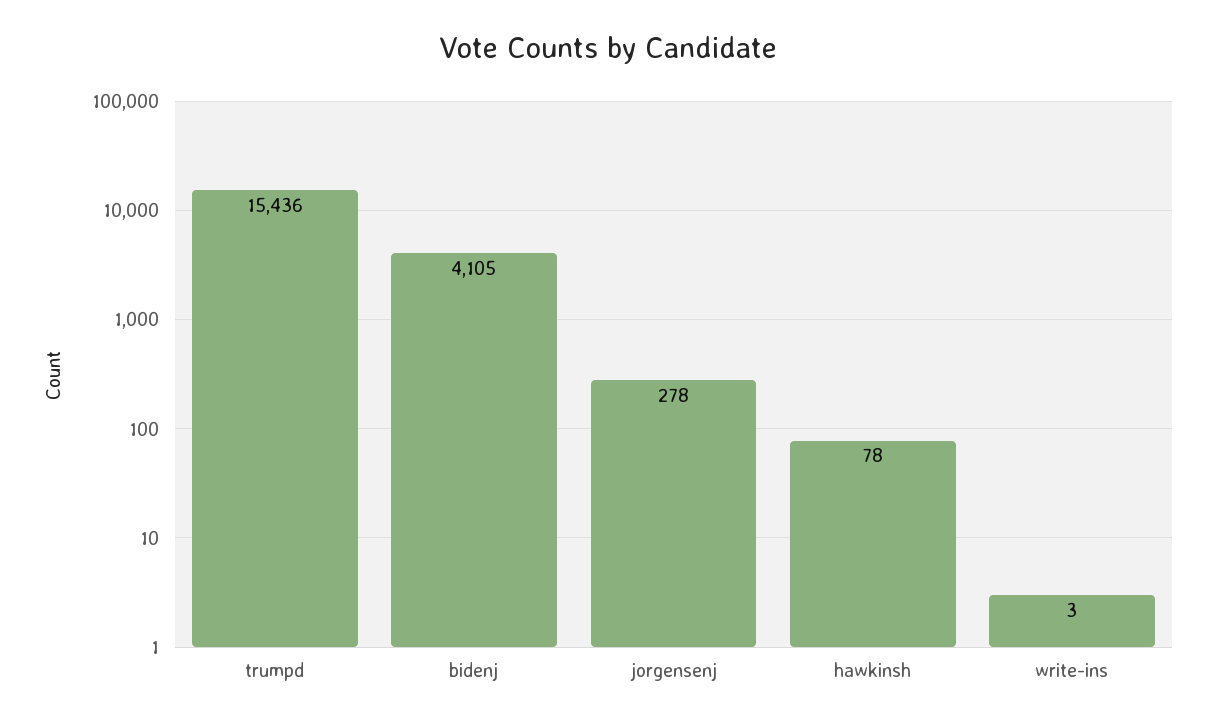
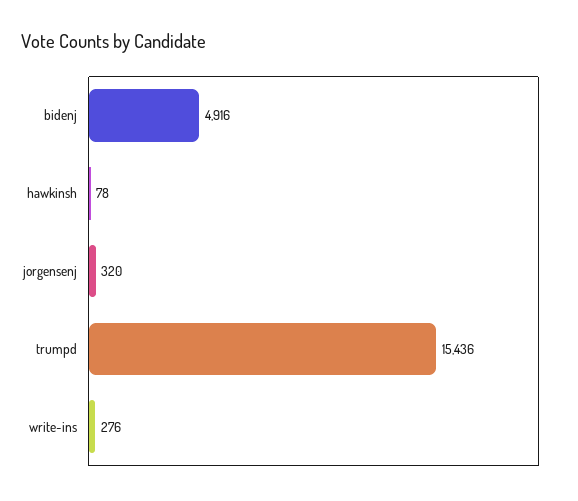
bidenj: 4105 -> 4916
jorgensenj: 278 -> 320
write-ins: 3 -> 276

